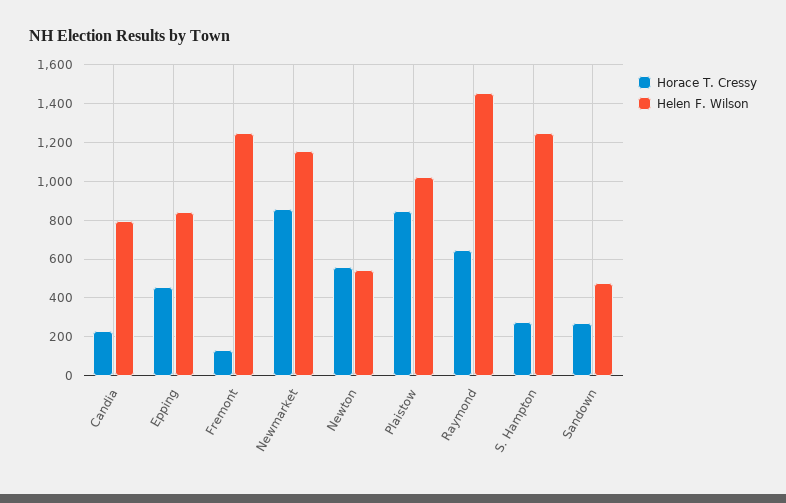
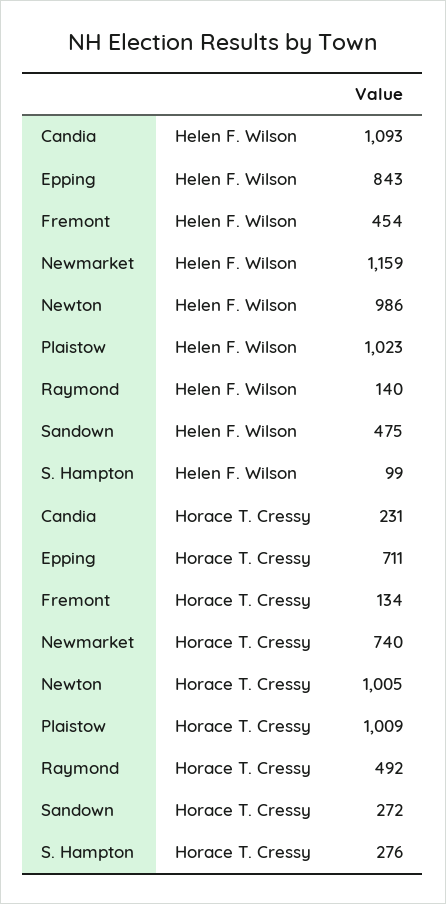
Helen F. Wilson, Candia: 800 -> 1093
Horace T. Cressy, Epping: 450 -> 711
Helen F. Wilson, Fremont: 1250 -> 454
Horace T. Cressy, Newmarket: 850 -> 740
Horace T. Cressy, Newton: 550 -> 1005
Helen F. Wilson, Newton: 550 -> 986
Horace T. Cressy, Plaistow: 850 -> 1009
Horace T. Cressy, Raymond: 650 -> 492
Helen F. Wilson, Raymond: 1450 -> 140
Helen F. Wilson, S. Hampton: 1250 -> 99

